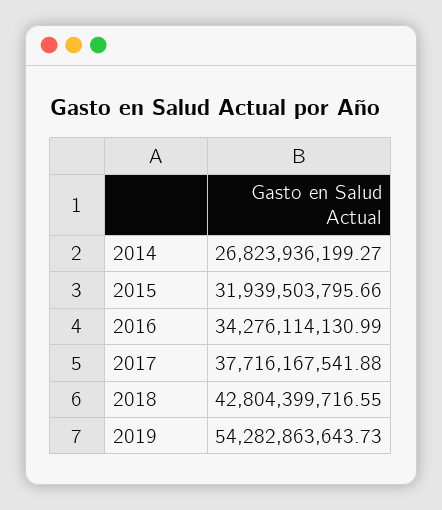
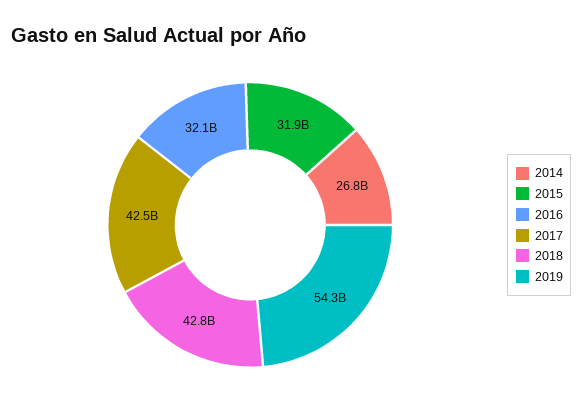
2016: 34276114130.99 -> 32100000000
2017: 37716167541.88 -> 42500000000

